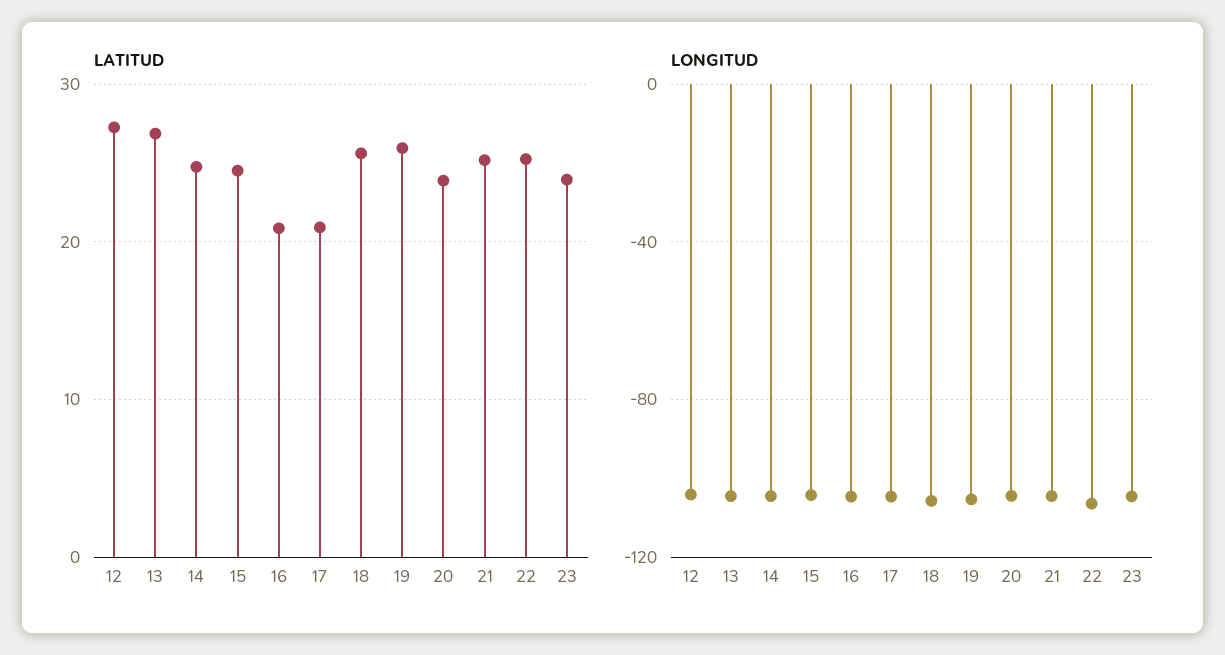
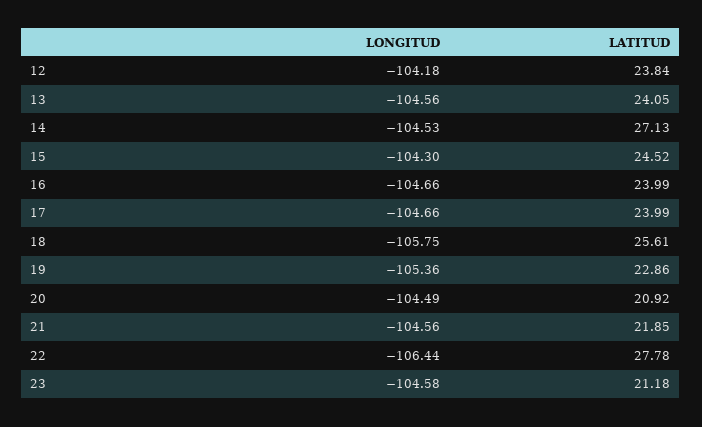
LATITUD, 12: 27 -> 23.84
LATITUD, 13: 27 -> 24.05
LATITUD, 14: 25 -> 27.13
LATITUD, 16: 21 -> 23.99
LATITUD, 17: 21 -> 23.99
LATITUD, 19: 26 -> 22.86
LATITUD, 20: 24 -> 20.92
LATITUD, 21: 25 -> 21.85
LATITUD, 22: 25 -> 27.78
LATITUD, 23: 24 -> 21.18

